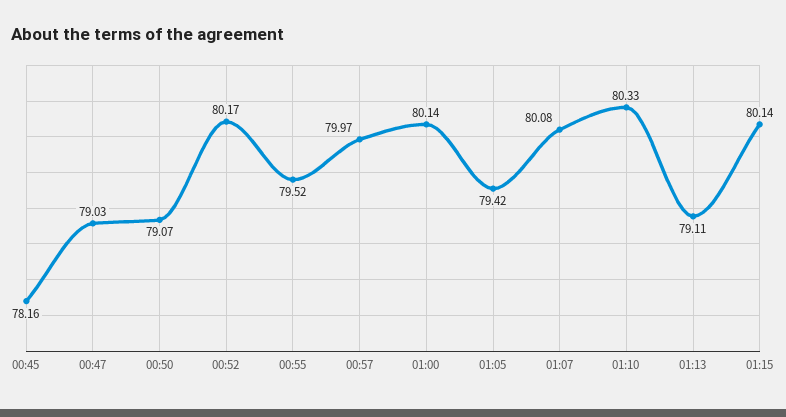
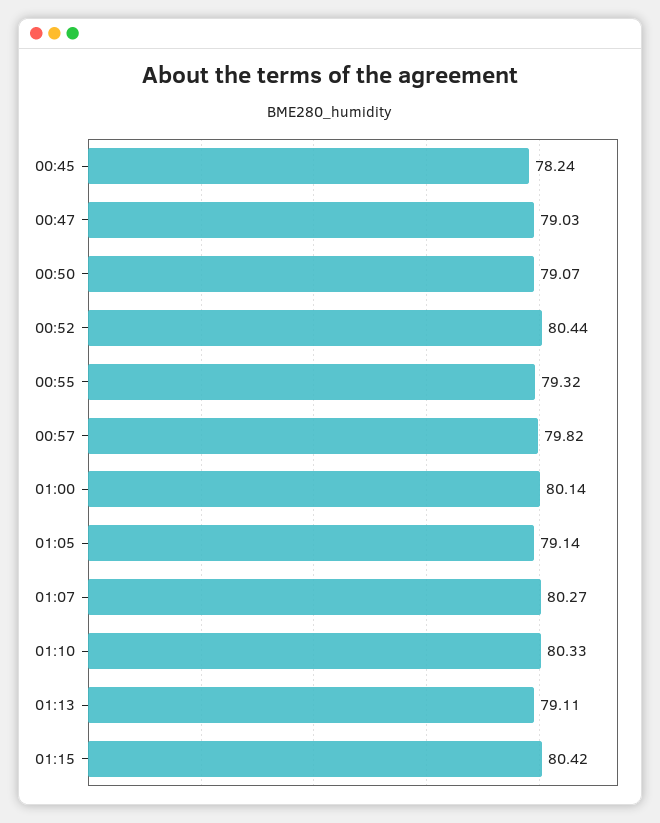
00:45: 78.16 -> 78.24
00:52: 80.17 -> 80.44
00:55: 79.52 -> 79.32
00:57: 79.97 -> 79.82
01:05: 79.42 -> 79.14
01:07: 80.08 -> 80.27
01:15: 80.14 -> 80.42

